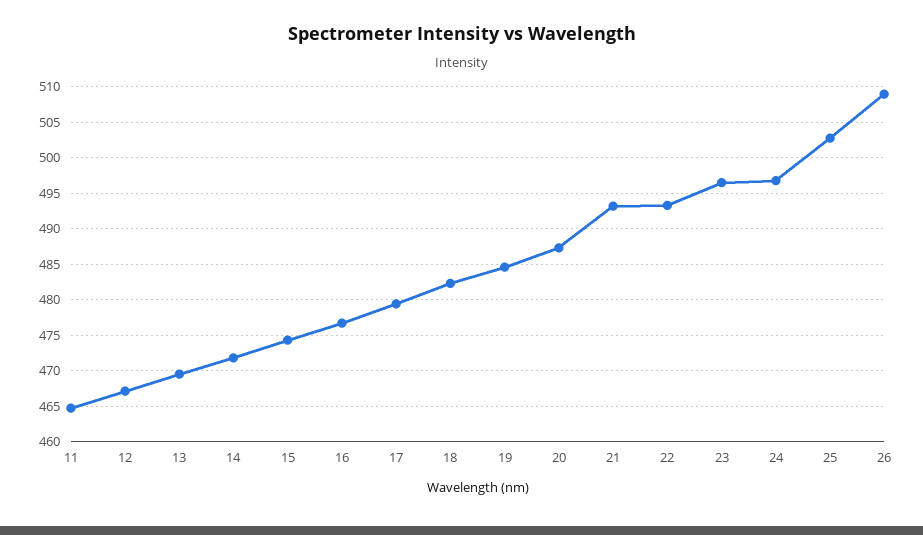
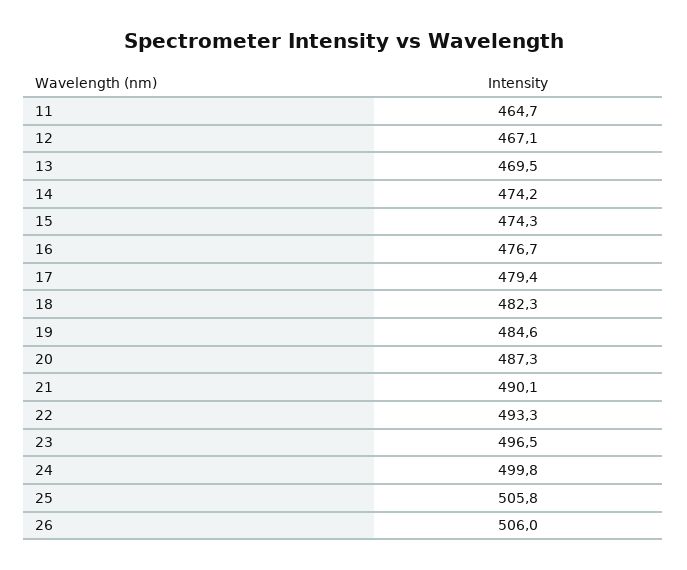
14: 472 -> 474.2
21: 493 -> 490.1
24: 497 -> 499.8
25: 503 -> 505.8
26: 509 -> 506

